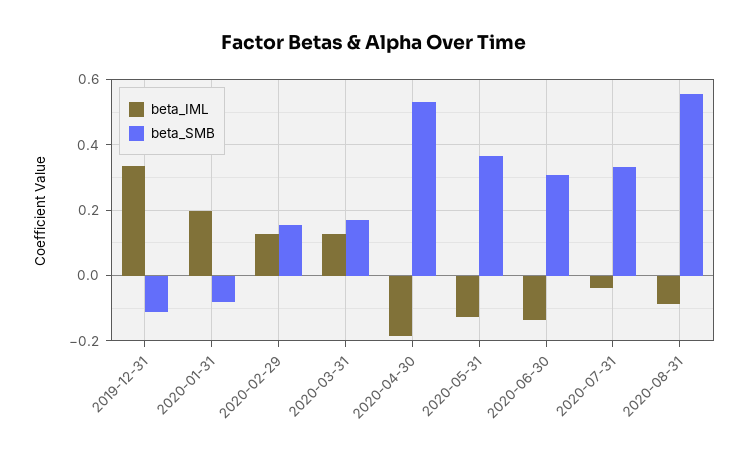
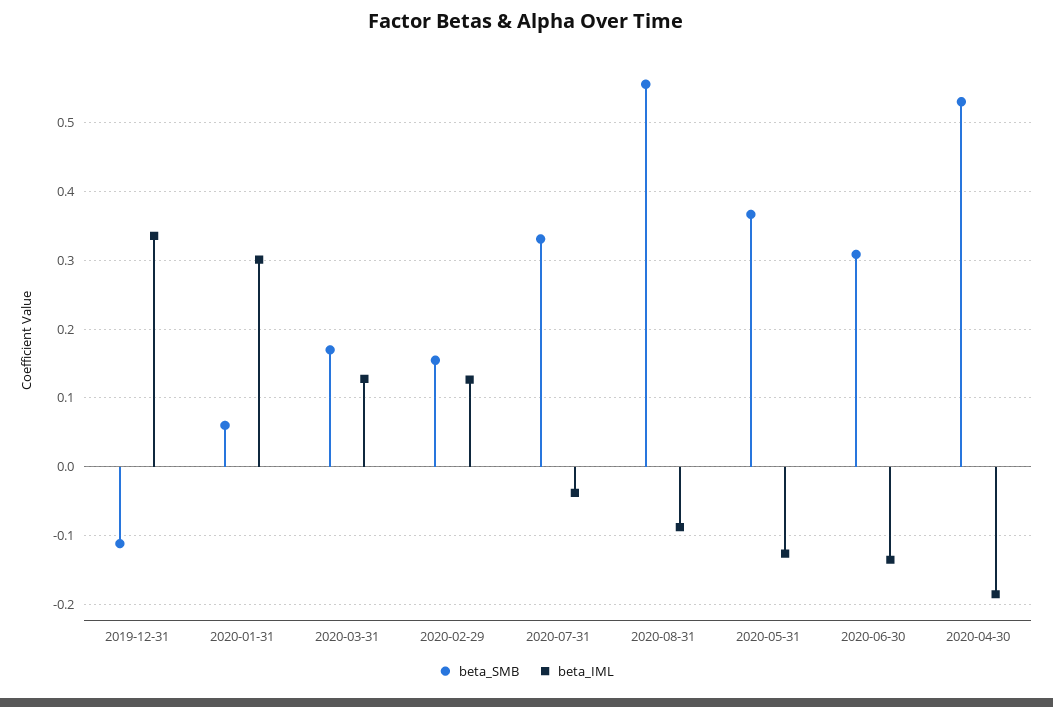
beta_IML, 2020-01-31: 0.2 -> 0.3
beta_SMB, 2020-01-31: -0.08 -> 0.06

